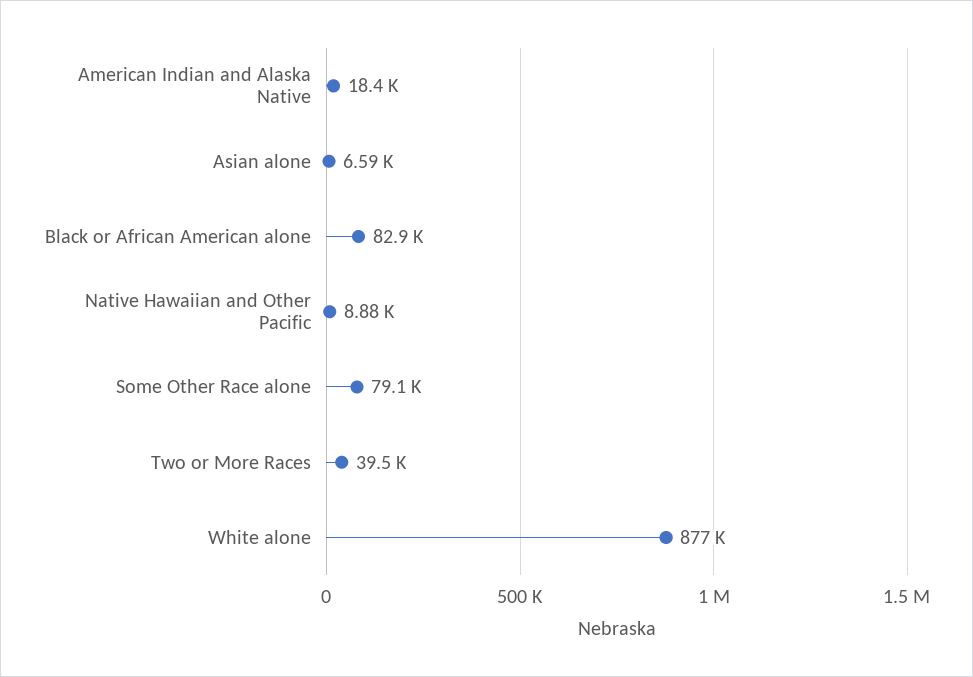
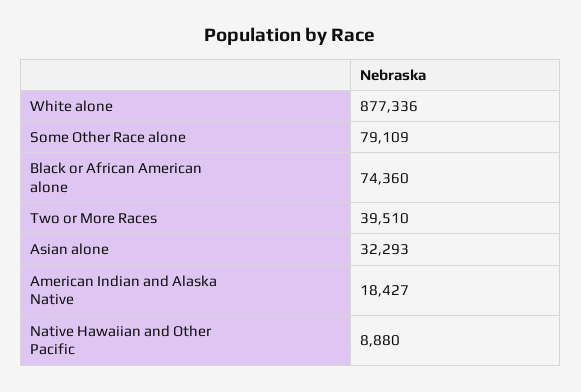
Asian alone: 6590 -> 32293
Black or African American alone: 82900 -> 74360

